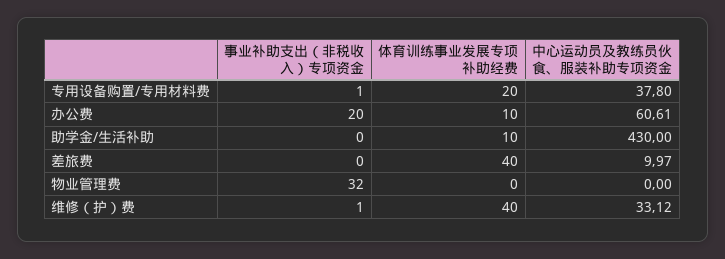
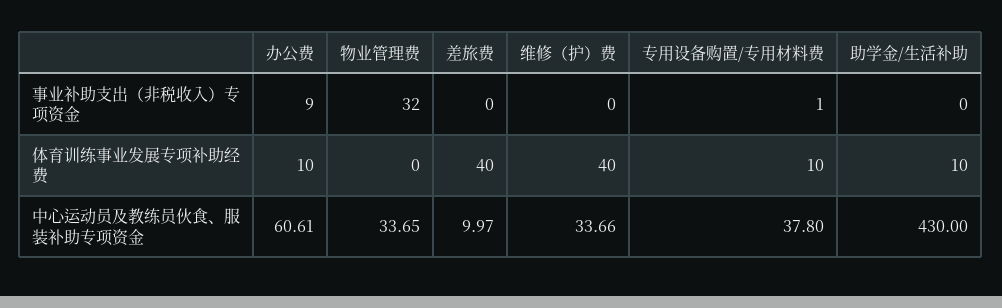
体育训练事业发展专项补助经费, 专用设备购置/专用材料费: 20 -> 10
事业补助支出（非税收入）专项资金, 办公费: 20 -> 9
中心运动员及教练员伙食、服装补助专项资金, 物业管理费: 0 -> 33.65
事业补助支出（非税收入）专项资金, 维修（护）费: 1 -> 0
中心运动员及教练员伙食、服装补助专项资金, 维修（护）费: 33.12 -> 33.66

